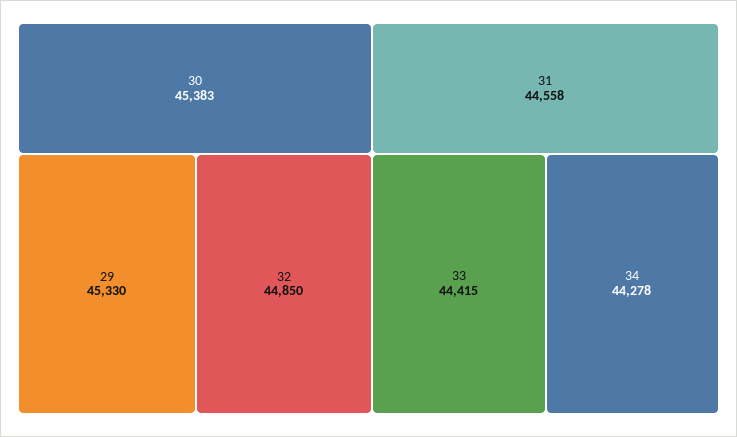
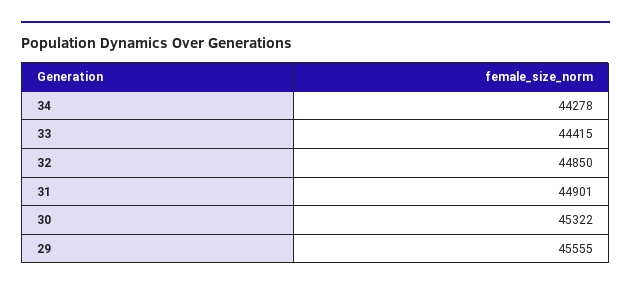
30: 45383 -> 45322
29: 45330 -> 45555
31: 44558 -> 44901

